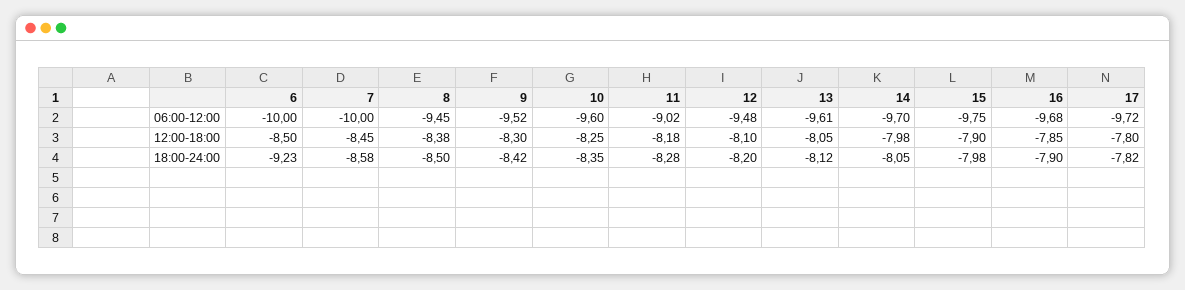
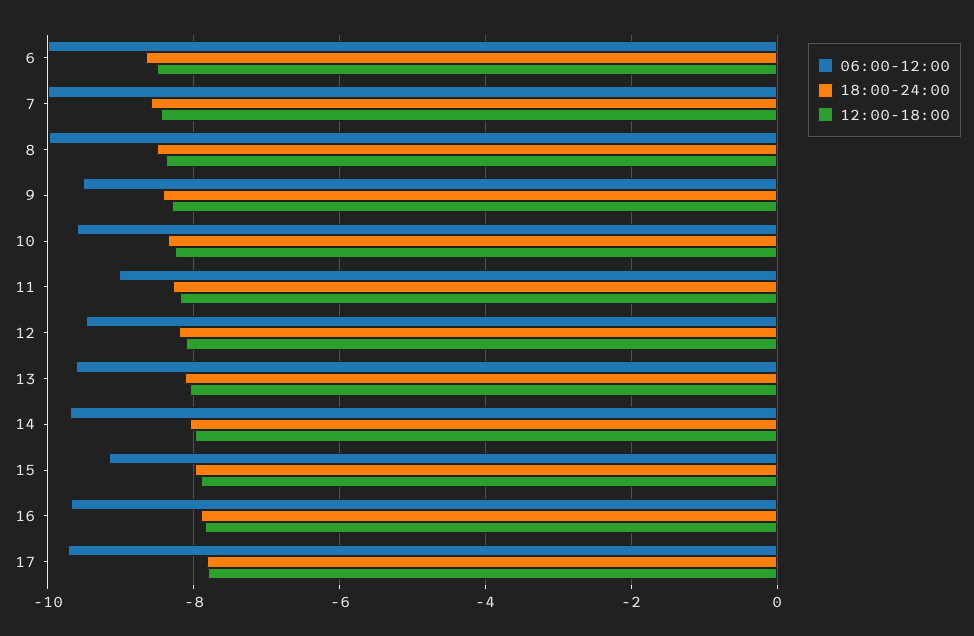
06:00-12:00, 8: -9.45 -> -10
06:00-12:00, 15: -9.75 -> -9.2
18:00-24:00, 6: -9.23 -> -8.6

